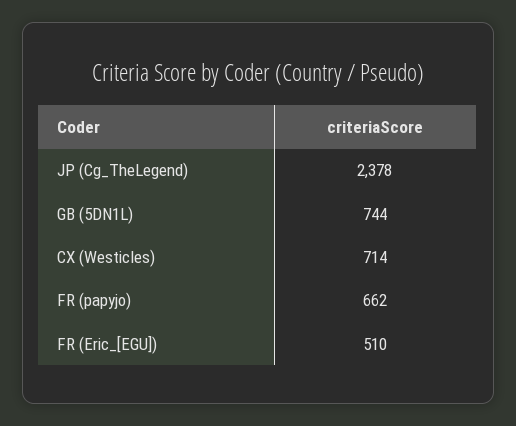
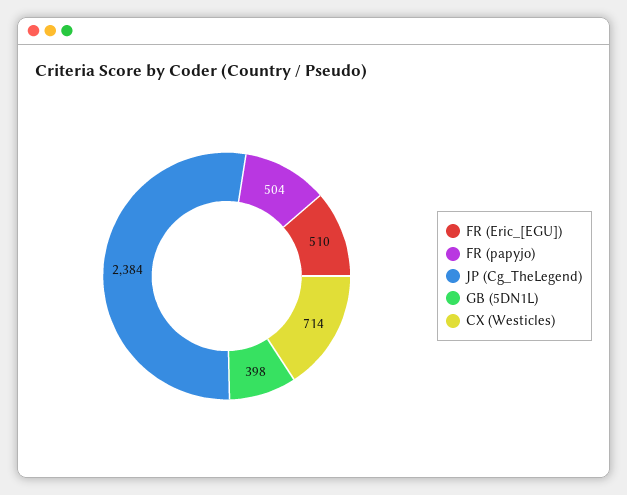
JP (Cg_TheLegend): 2378 -> 2384
GB (5DN1L): 744 -> 398
FR (papyjo): 662 -> 504

